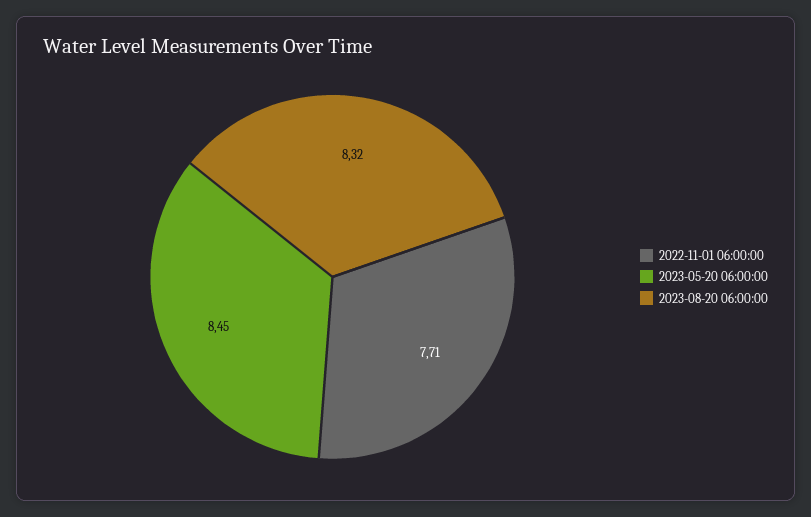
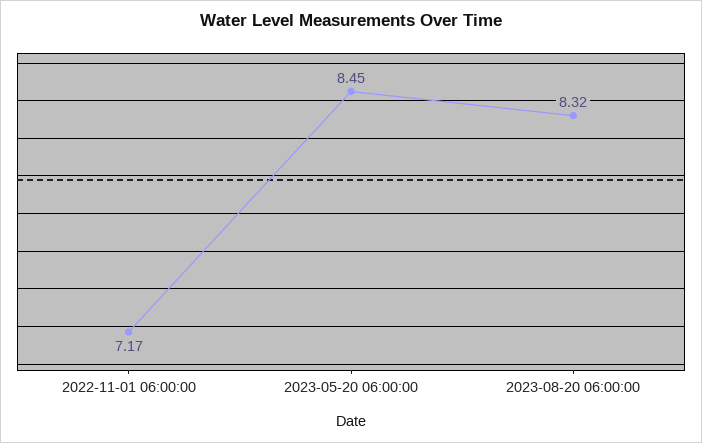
2022-11-01 06:00:00: 7.71 -> 7.17

